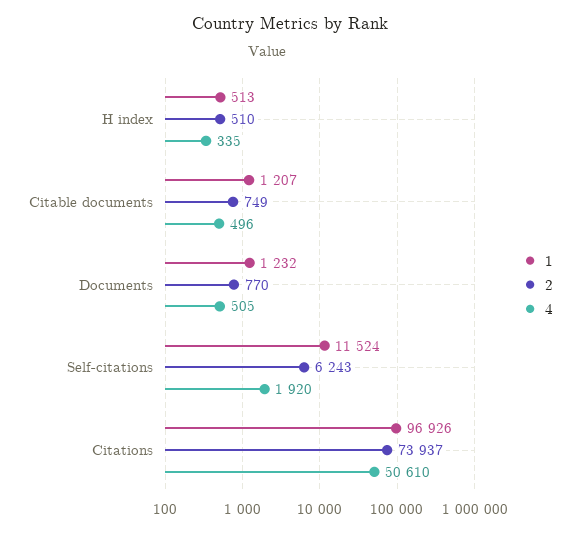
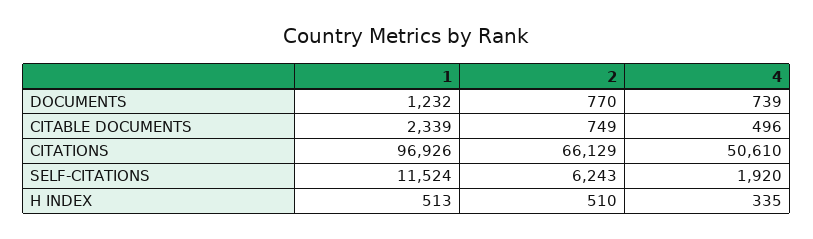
1, Citable documents: 1207 -> 2339
4, Documents: 505 -> 739
2, Citations: 73937 -> 66129

